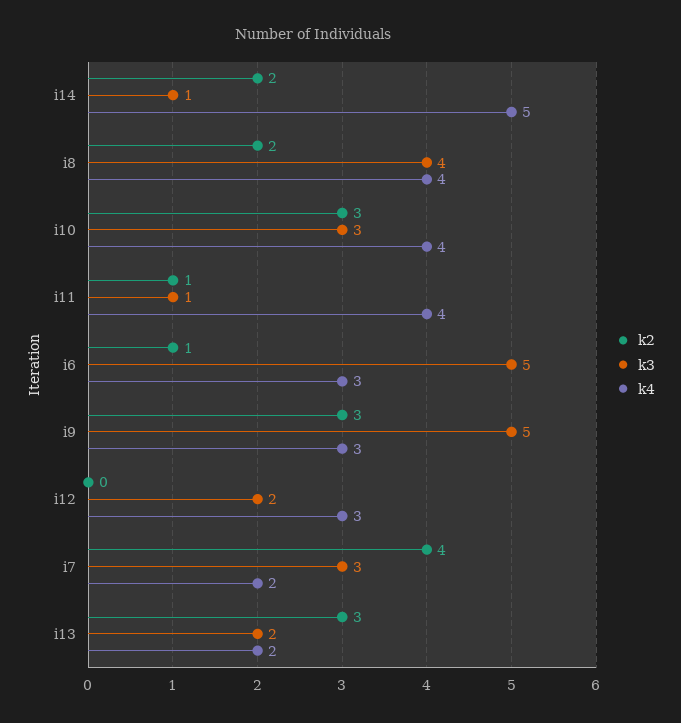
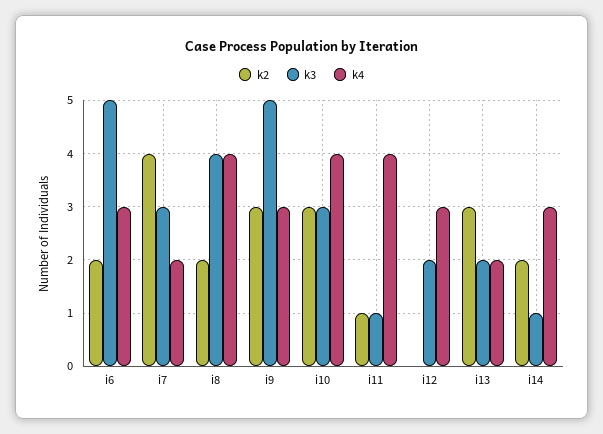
k4, i14: 5 -> 3
k2, i6: 1 -> 2

